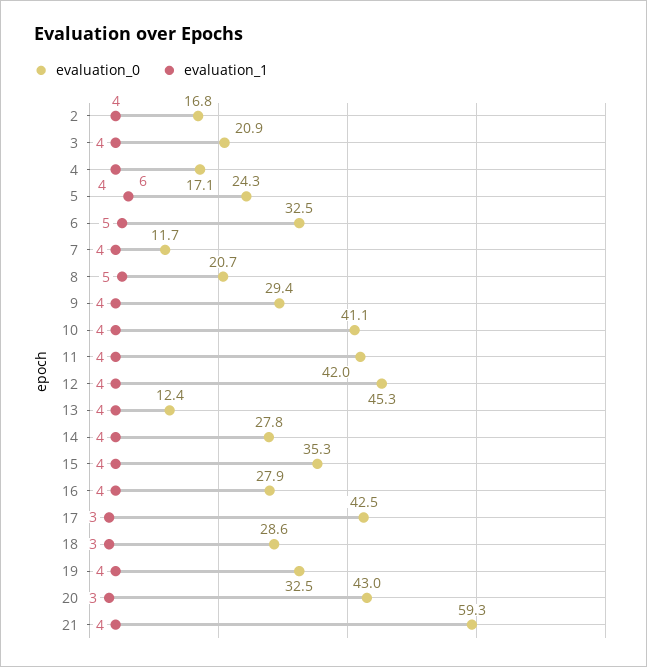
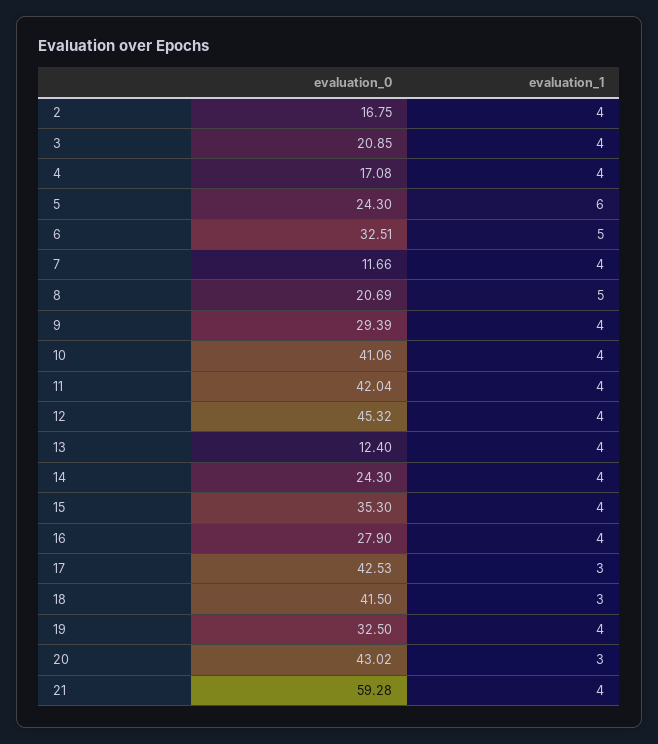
evaluation_0, 14: 27.8 -> 24.3
evaluation_0, 18: 28.6 -> 41.5

